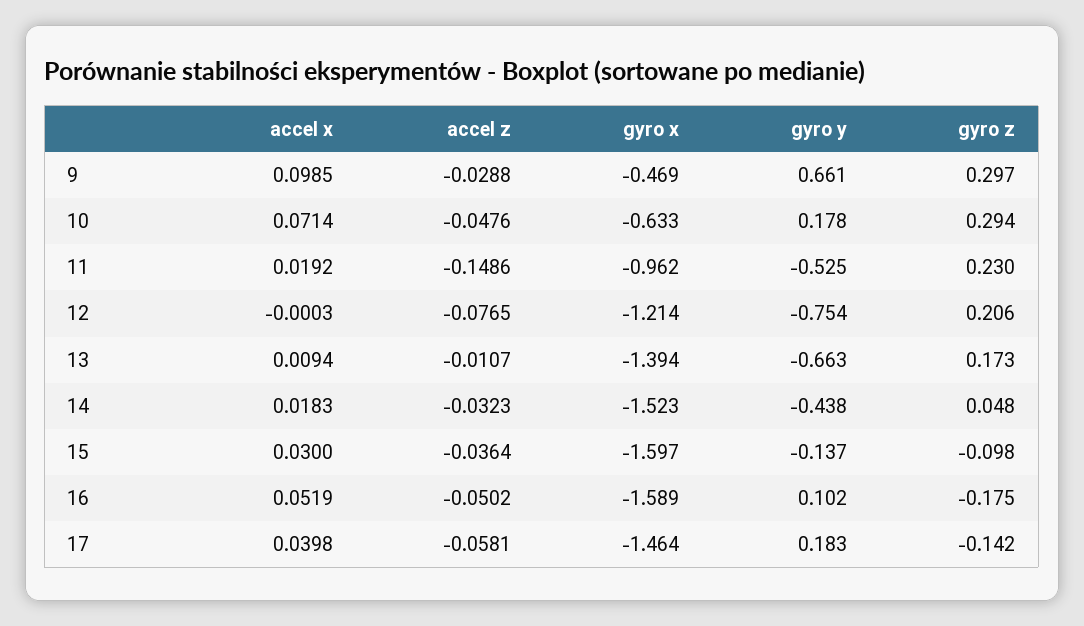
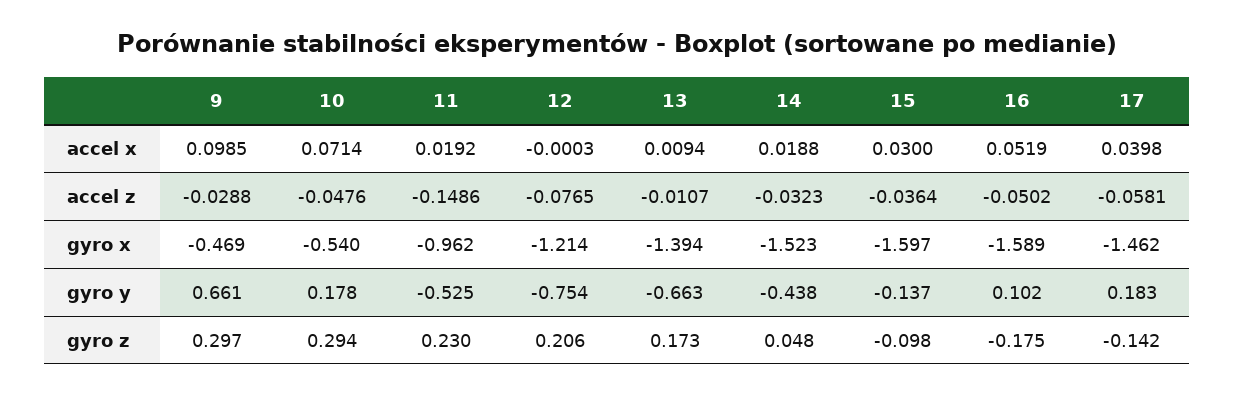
gyro x, 10: -0.633 -> -0.54
accel x, 14: 0.0183 -> 0.0188
gyro x, 17: -1.464 -> -1.462

